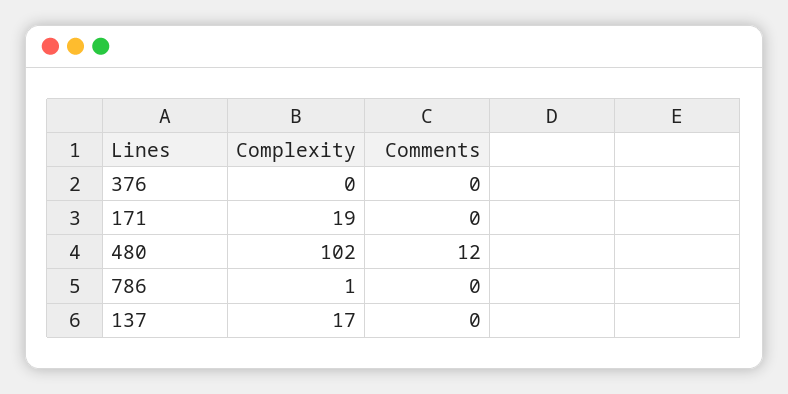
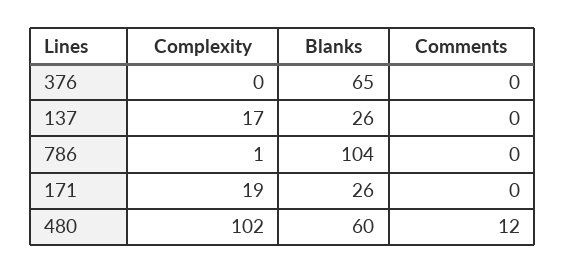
Blanks, 376: none -> 65
Blanks, 137: none -> 26
Blanks, 786: none -> 104
Blanks, 171: none -> 26
Blanks, 480: none -> 60

